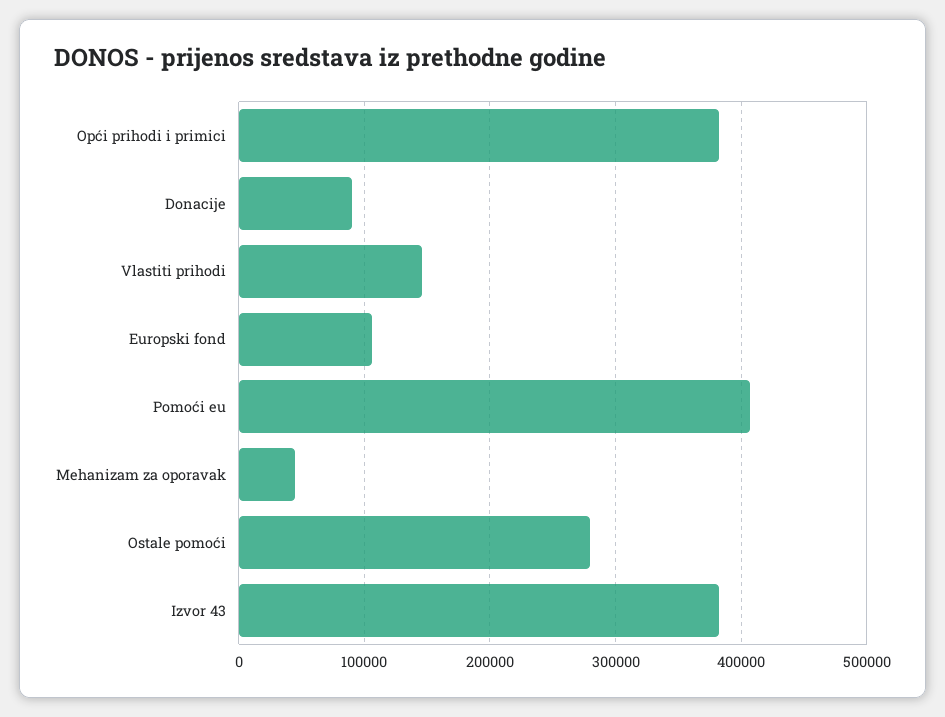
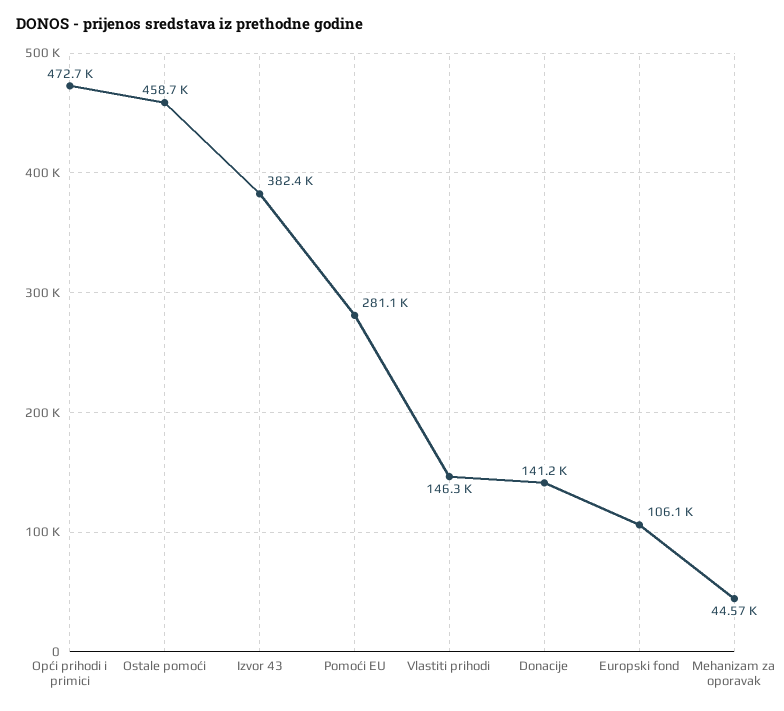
Opći prihodi i primici: 380000 -> 472700
Donacije: 90000 -> 141200
Pomoći eu: 410000 -> 281100
Ostale pomoći: 280000 -> 458700

